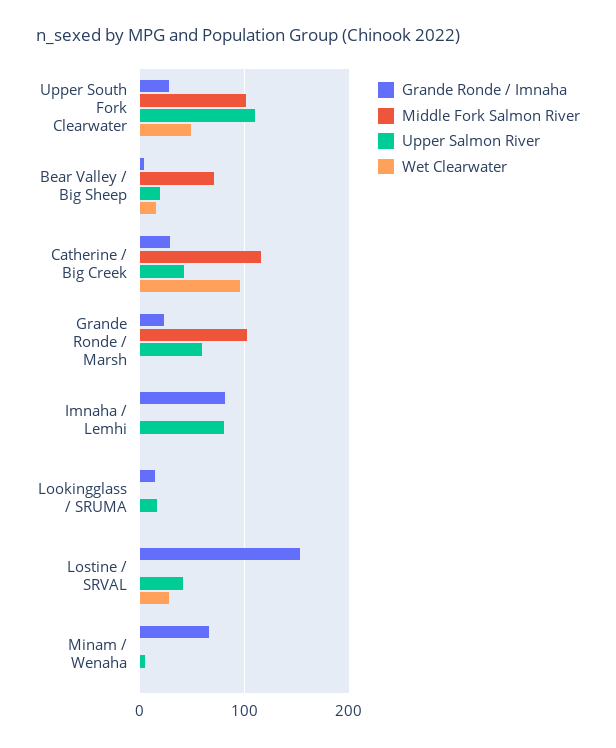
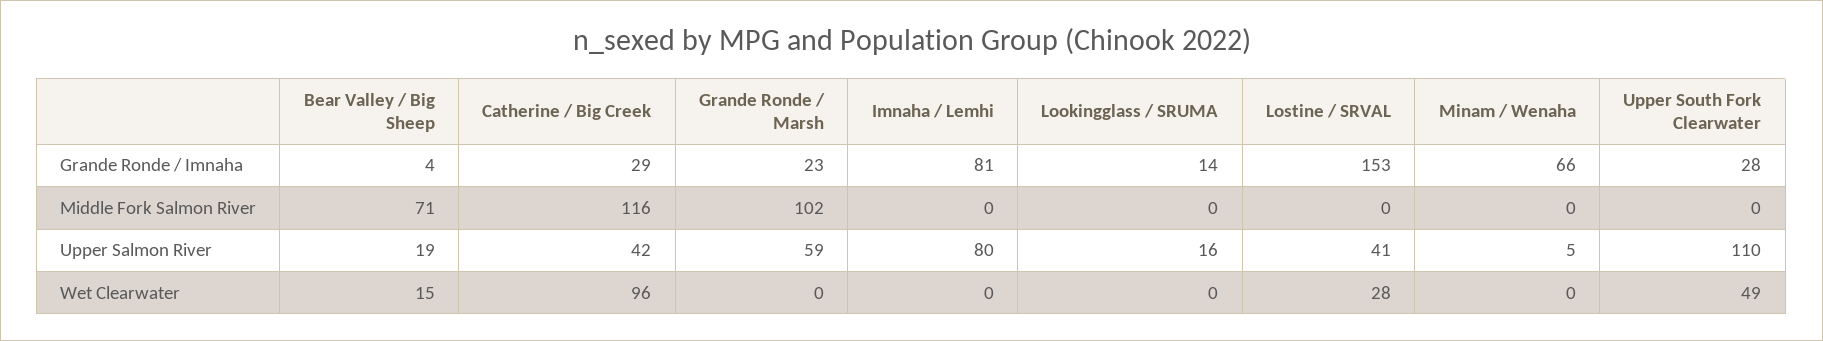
Middle Fork Salmon River, Upper South Fork Clearwater: 100 -> 0

